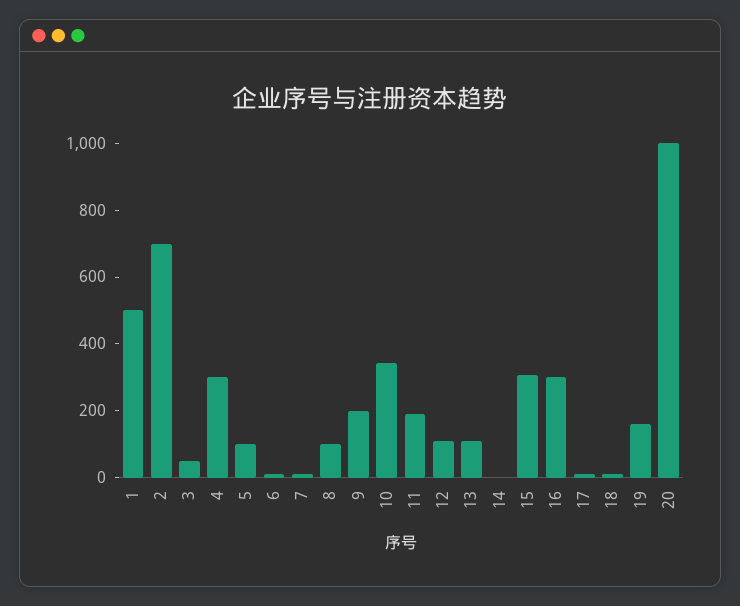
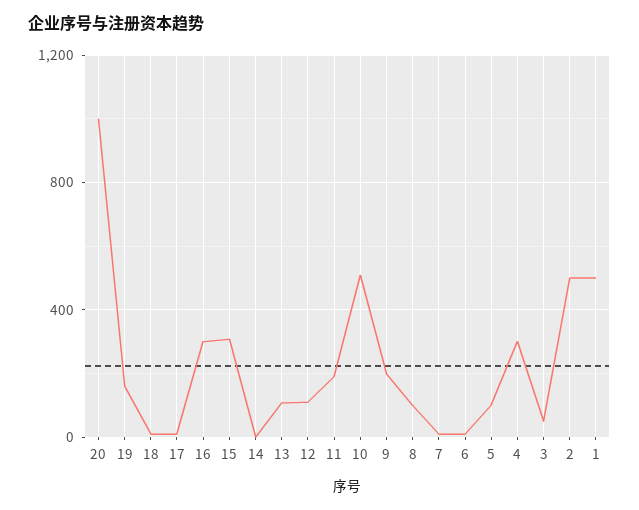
2: 700 -> 500
10: 350 -> 500

